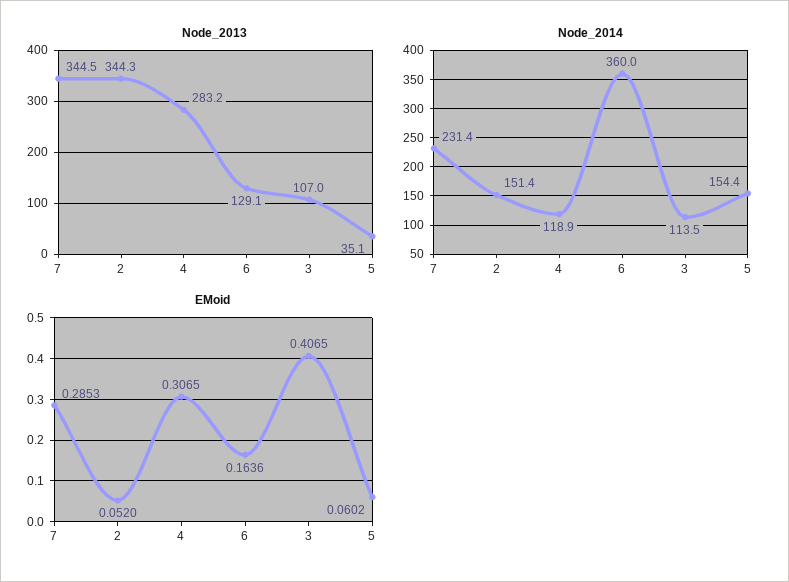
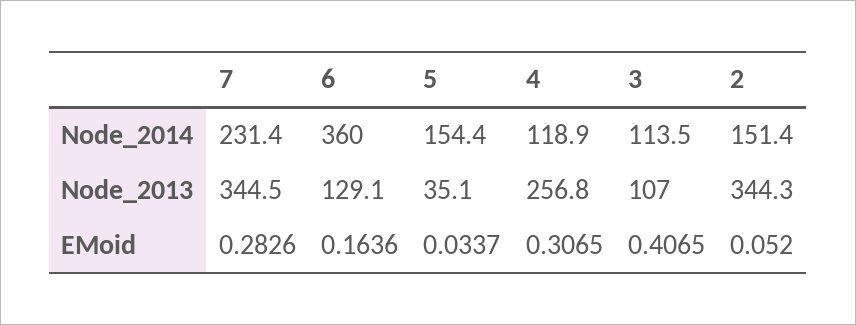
Node_2013, 4: 283.2 -> 256.8
EMoid, 7: 0.2853 -> 0.2826
EMoid, 5: 0.0602 -> 0.0337

